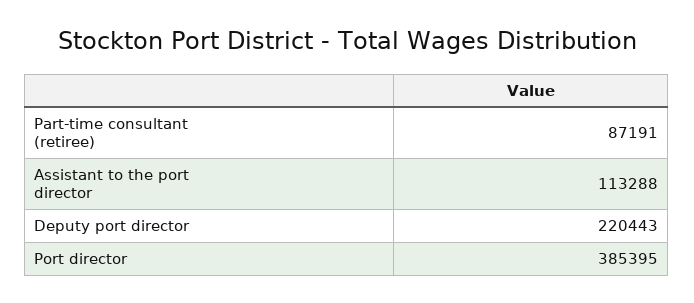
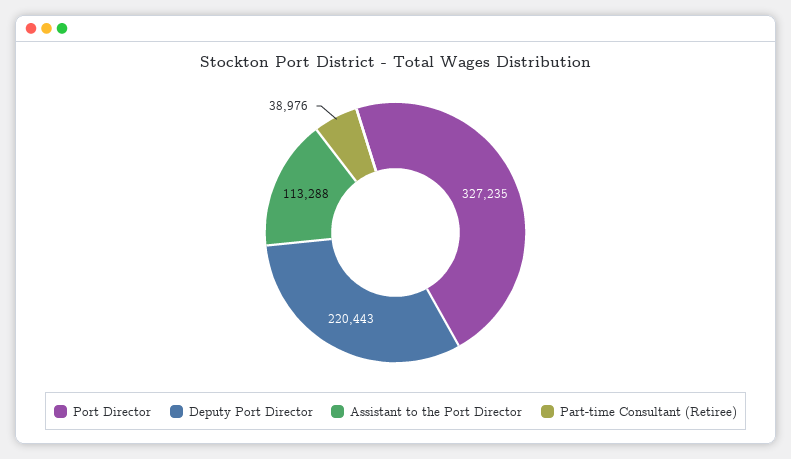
Part-time consultant (retiree): 87191 -> 38976
Port director: 385395 -> 327235

